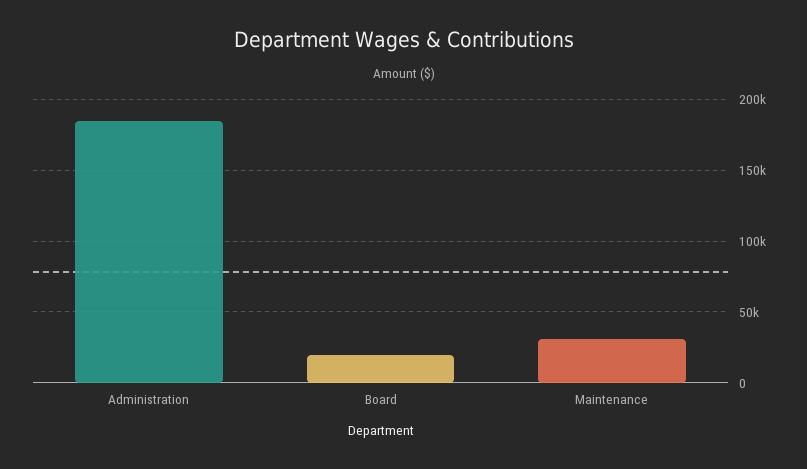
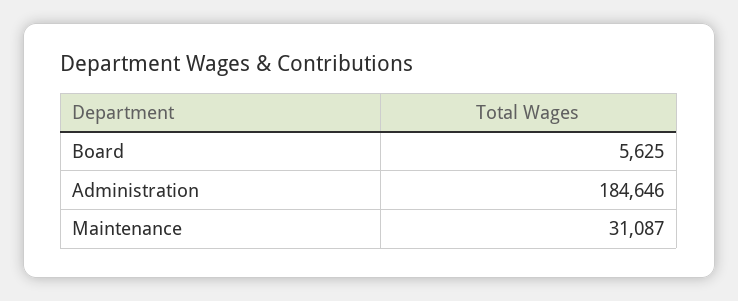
Board: 20000 -> 5625

